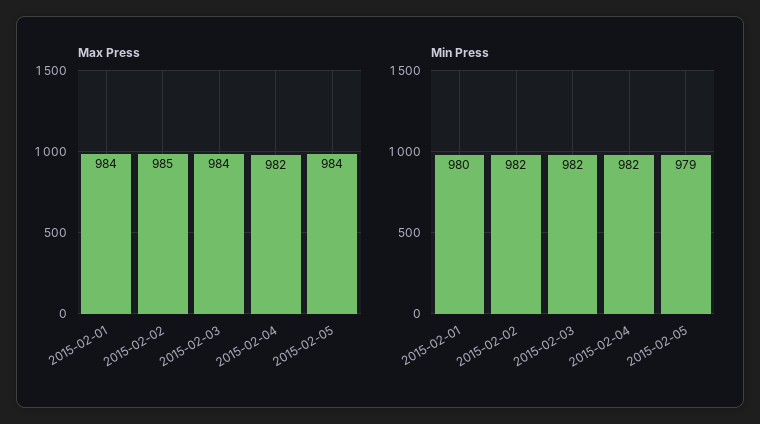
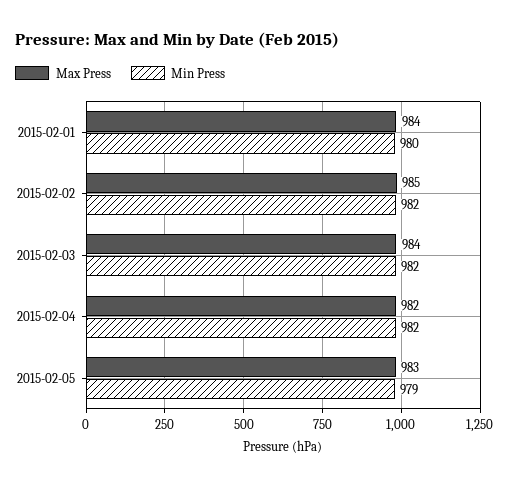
Max Press, 2015-02-05: 984 -> 983

